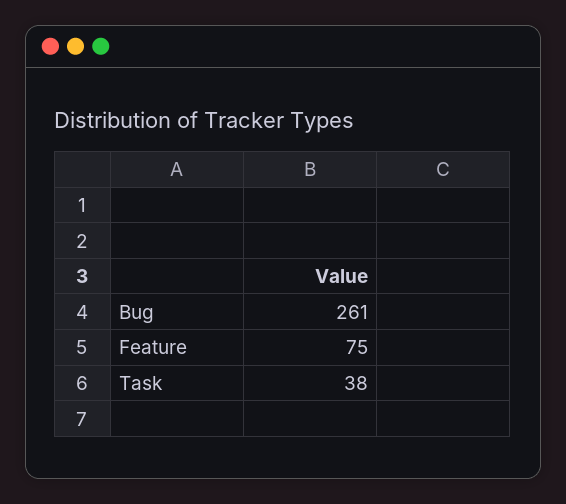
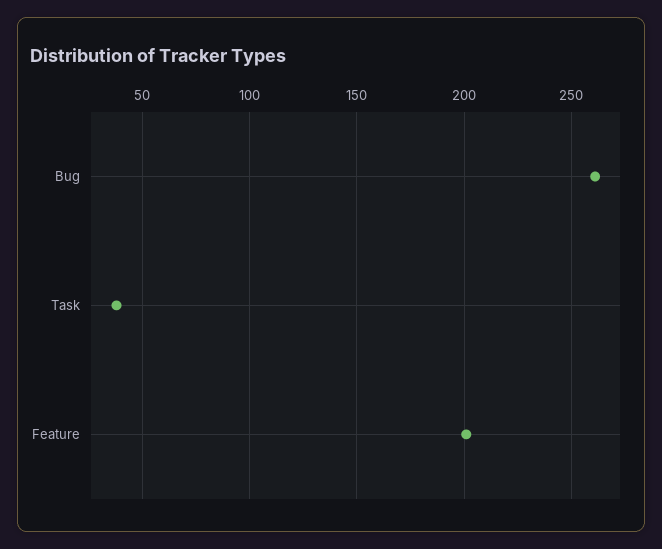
Feature: 75 -> 200

